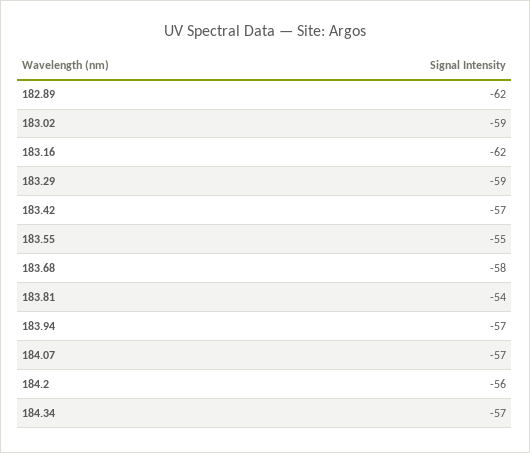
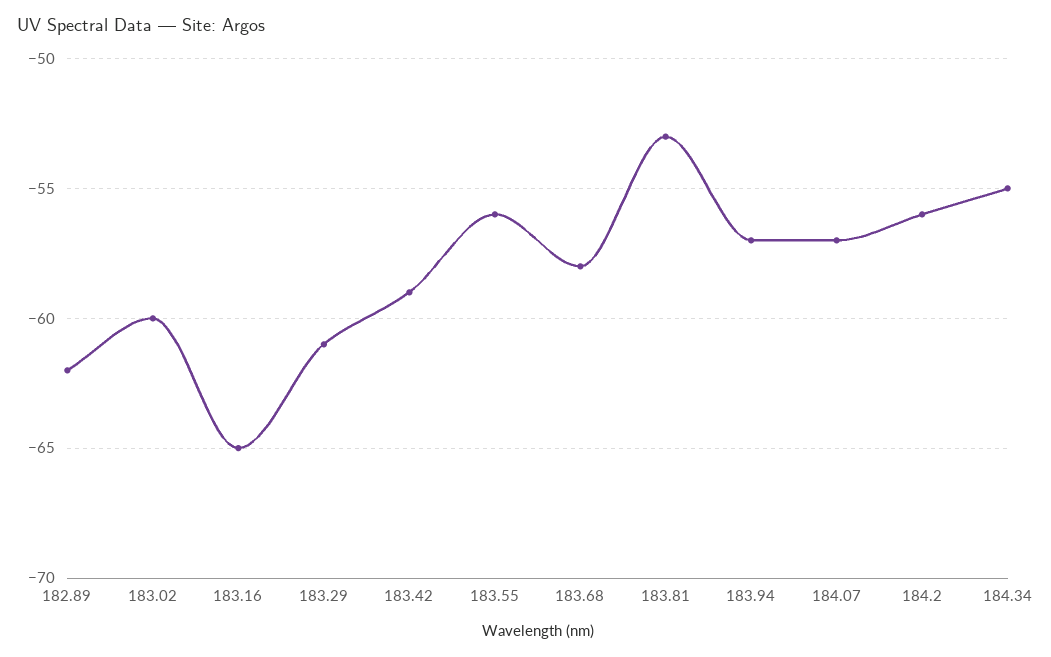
183.02: -59 -> -60
183.16: -62 -> -65
183.29: -59 -> -61
183.42: -57 -> -59
183.55: -55 -> -56
183.81: -54 -> -53
184.34: -57 -> -55

